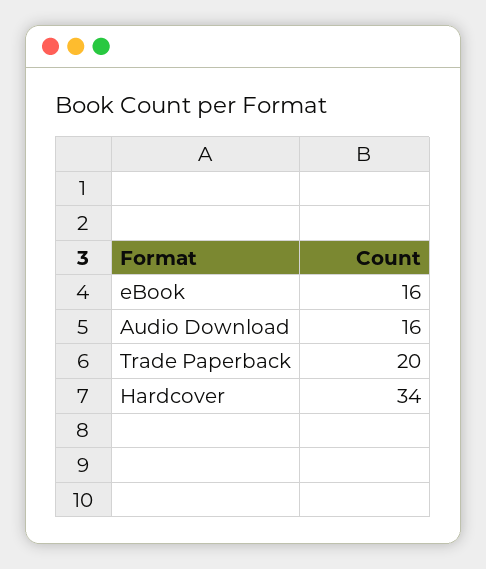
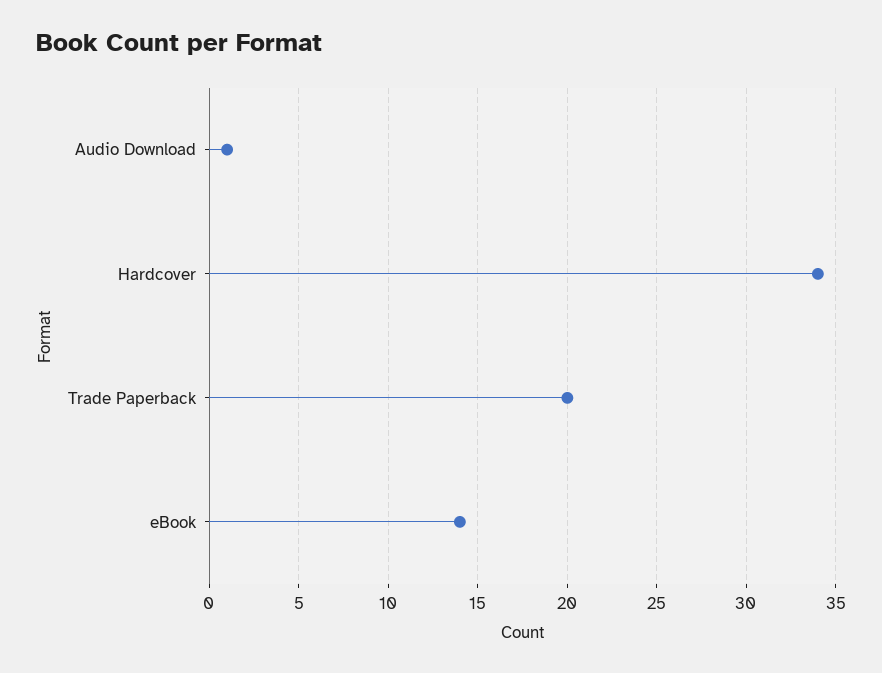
eBook: 16 -> 14
Audio Download: 16 -> 1

